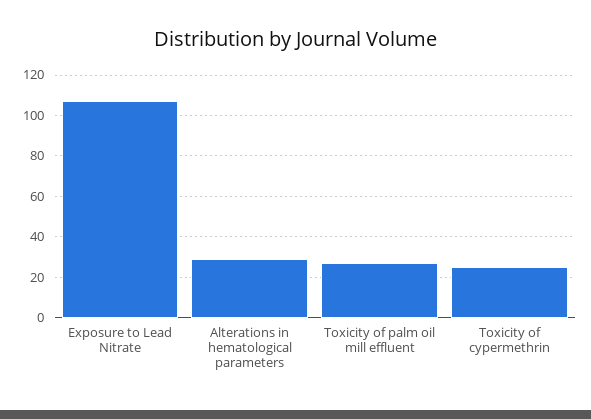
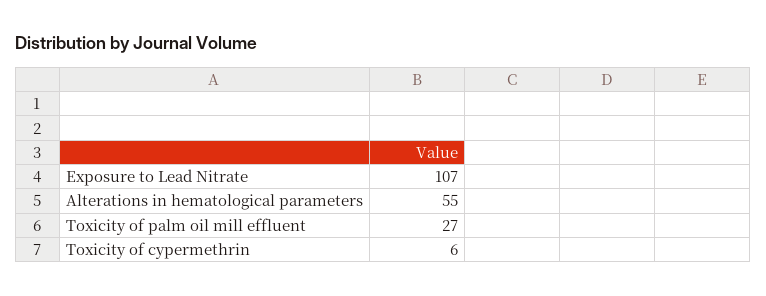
Alterations in hematological parameters: 30 -> 55
Toxicity of cypermethrin: 25 -> 6

